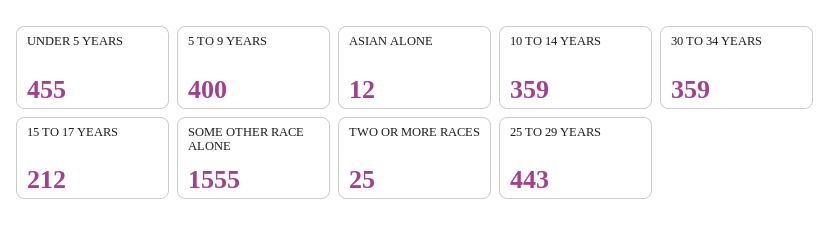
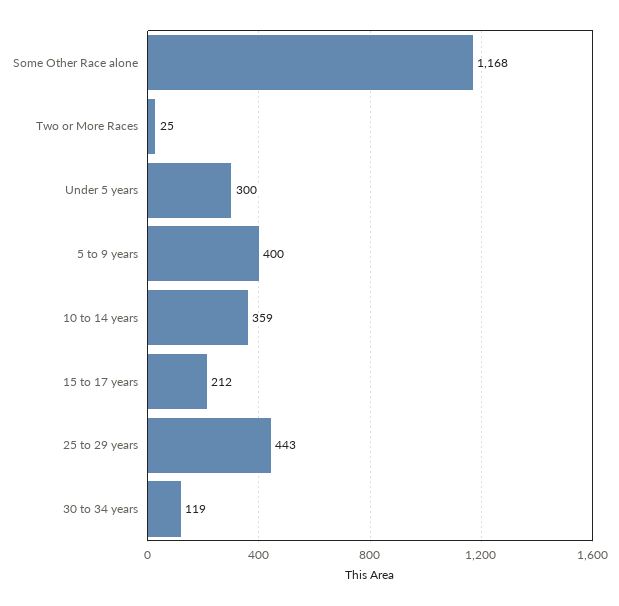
UNDER 5 YEARS: 455 -> 300
ASIAN ALONE: 12 -> none
30 TO 34 YEARS: 359 -> 119
SOME OTHER RACE ALONE: 1555 -> 1168

